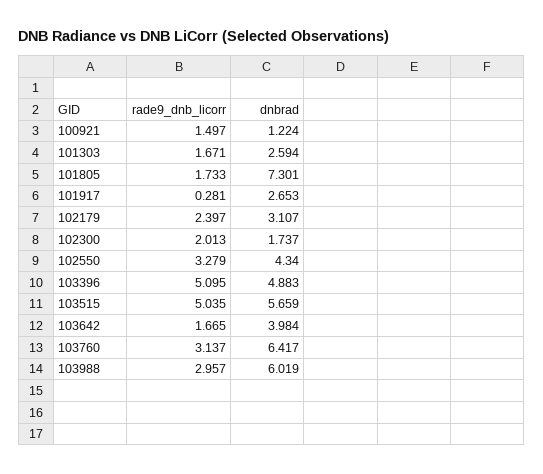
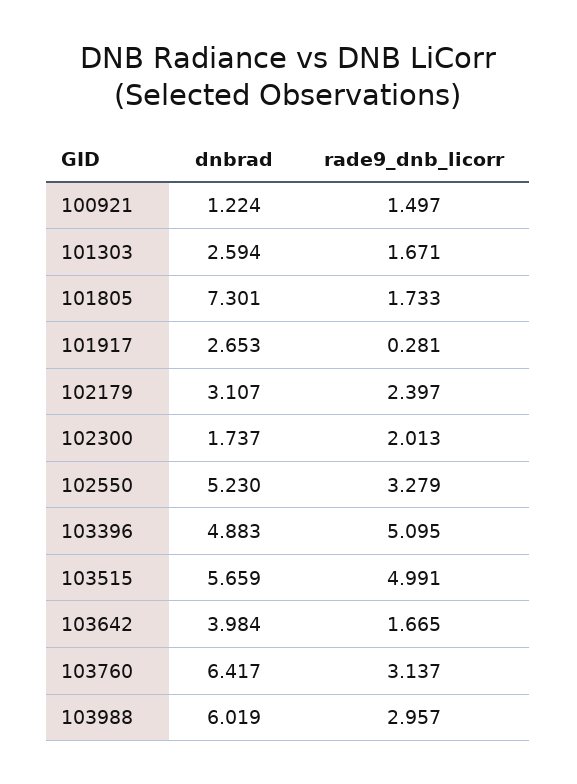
dnbrad, 102550: 4.34 -> 5.23
rade9_dnb_licorr, 103515: 5.035 -> 4.991

